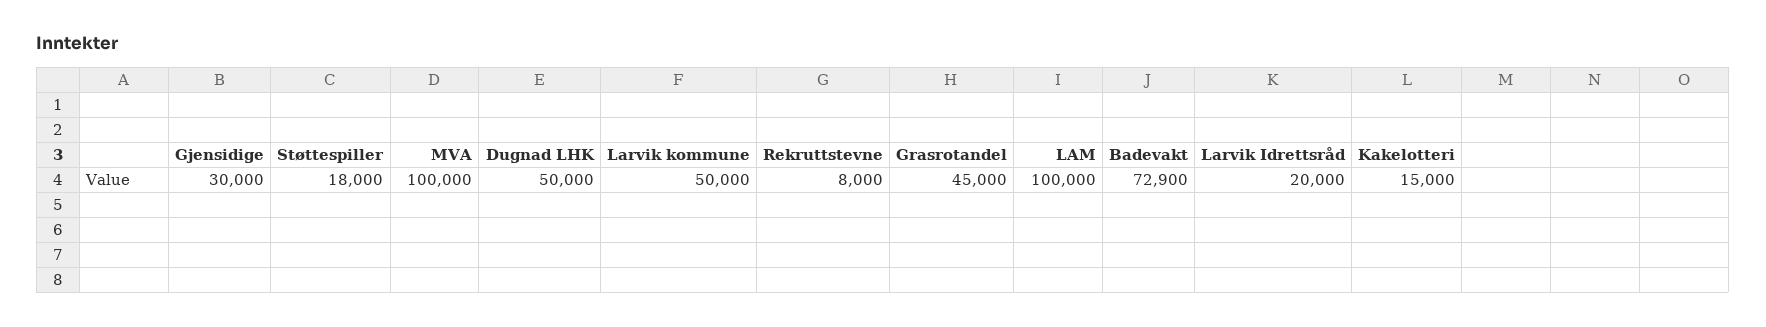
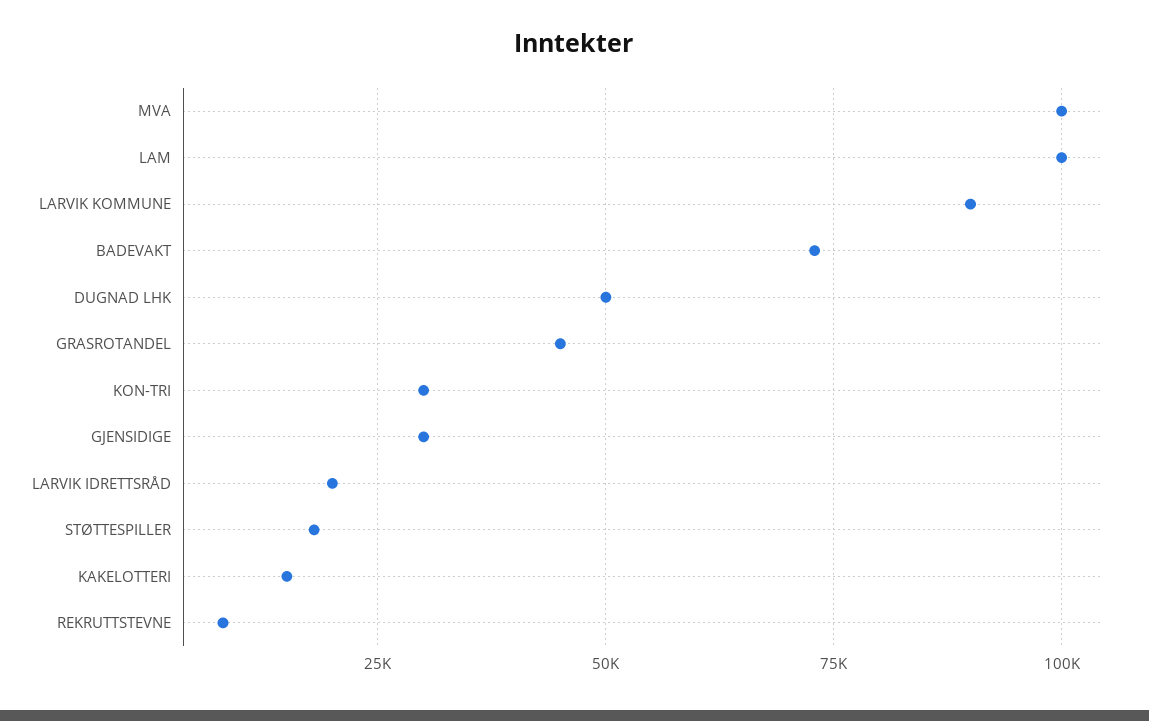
Larvik kommune: 50000 -> 90000
KON-TRI: none -> 30000

